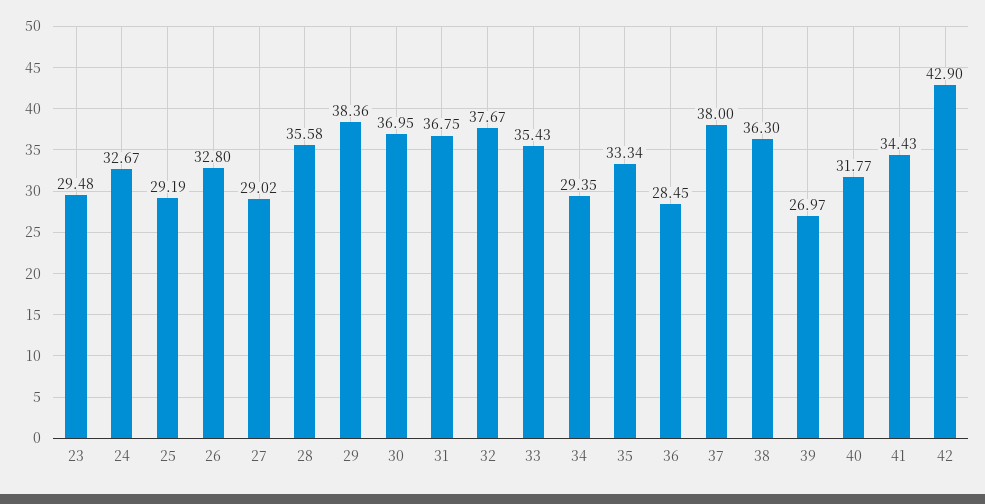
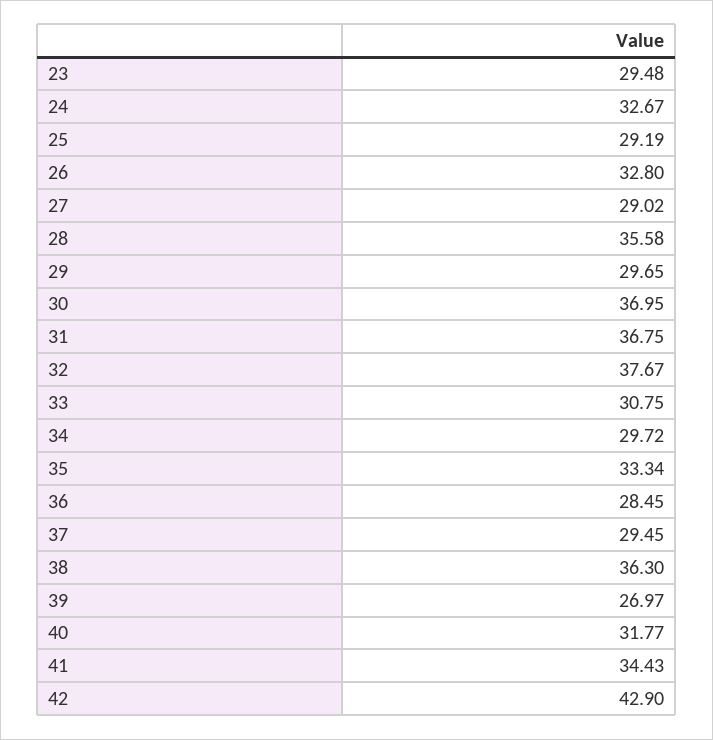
29: 38.36 -> 29.65
33: 35.43 -> 30.75
34: 29.35 -> 29.72
37: 38 -> 29.45

